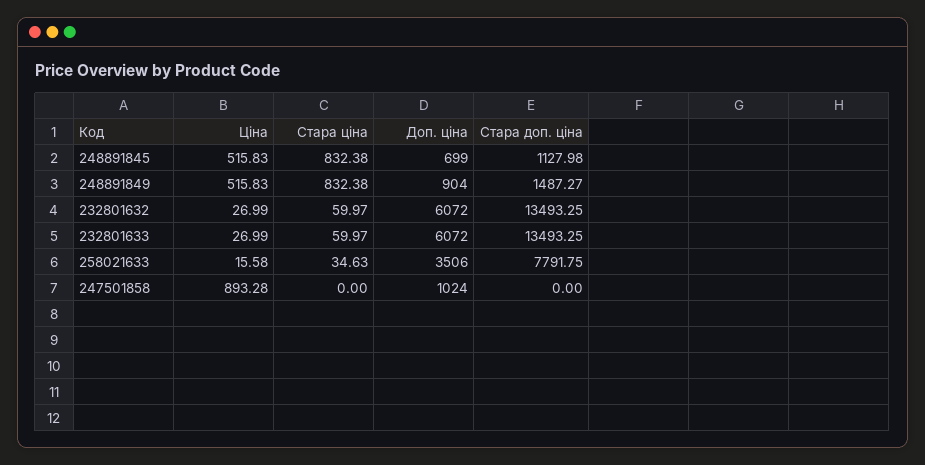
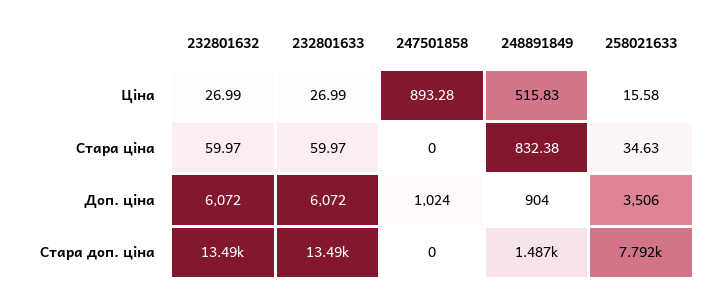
Ціна, 248891845: 515.83 -> none
Стара ціна, 248891845: 832.38 -> none
Доп. ціна, 248891845: 699 -> none
Стара доп. ціна, 248891845: 1127.98 -> none

